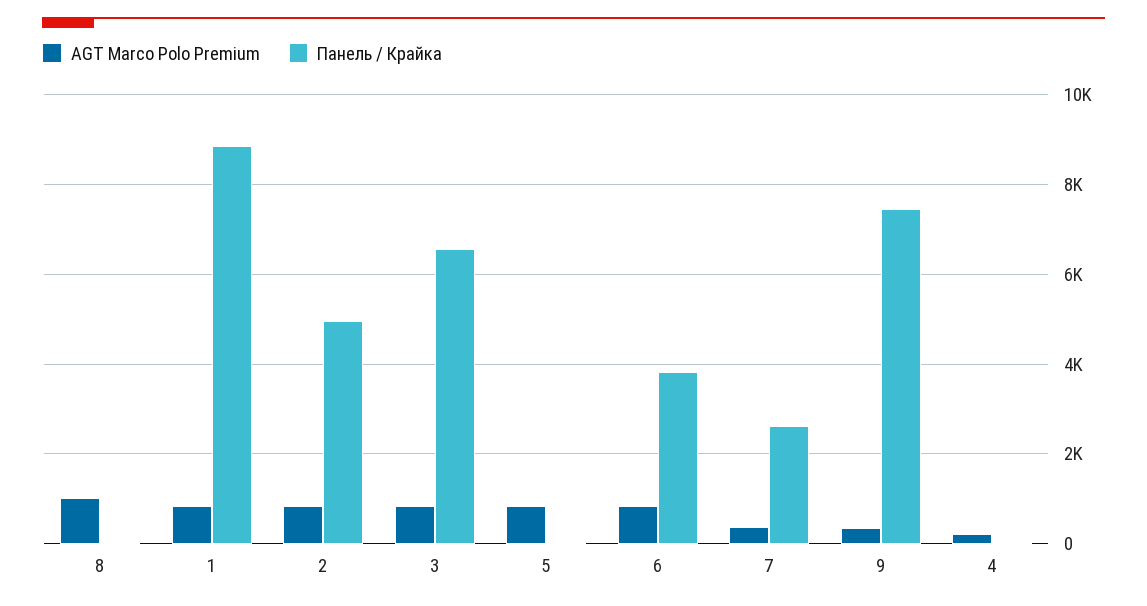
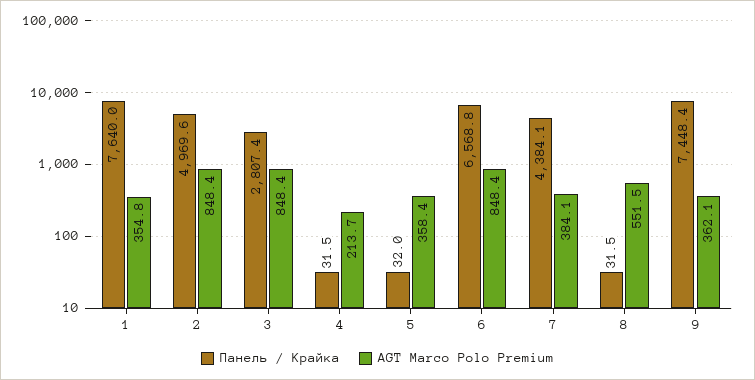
AGT Marco Polo Premium, 8: 1000 -> 551.5
AGT Marco Polo Premium, 1: 800 -> 354.8
Панель / Крайка, 1: 8800 -> 7640
Панель / Крайка, 3: 6600 -> 2807.4
AGT Marco Polo Premium, 5: 800 -> 358.4
Панель / Крайка, 6: 3800 -> 6568.8
Панель / Крайка, 7: 2600 -> 4384.1

